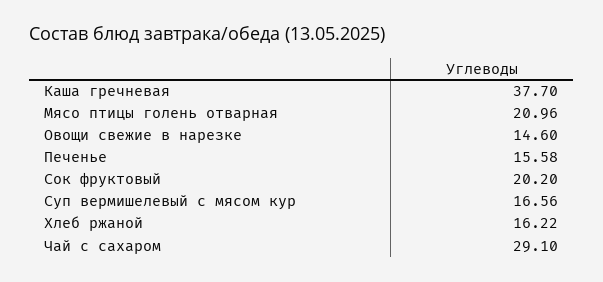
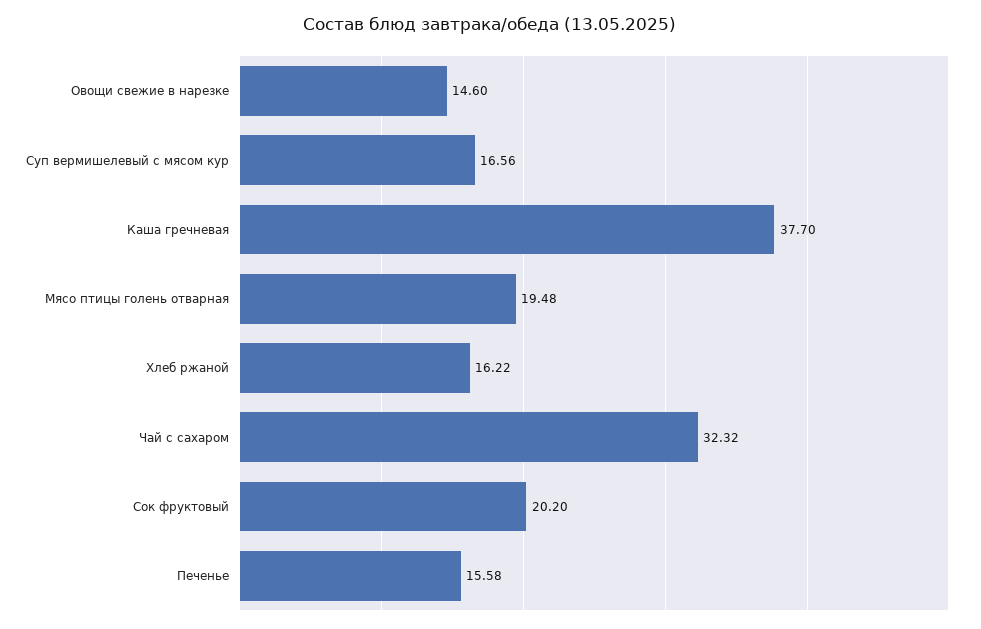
Мясо птицы голень отварная: 20.96 -> 19.48
Чай с сахаром: 29.1 -> 32.32

